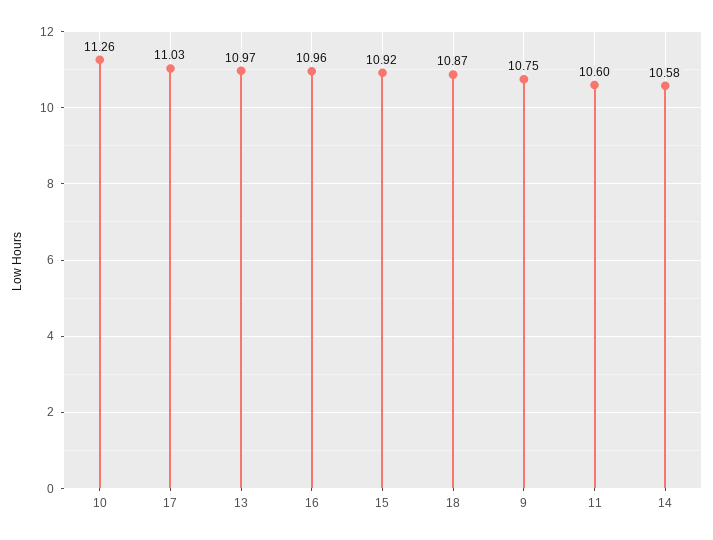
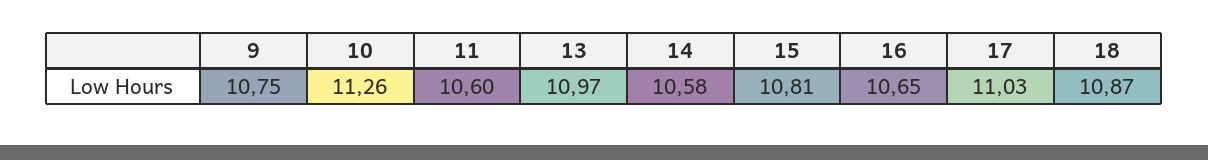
16: 10.96 -> 10.65
15: 10.92 -> 10.81

